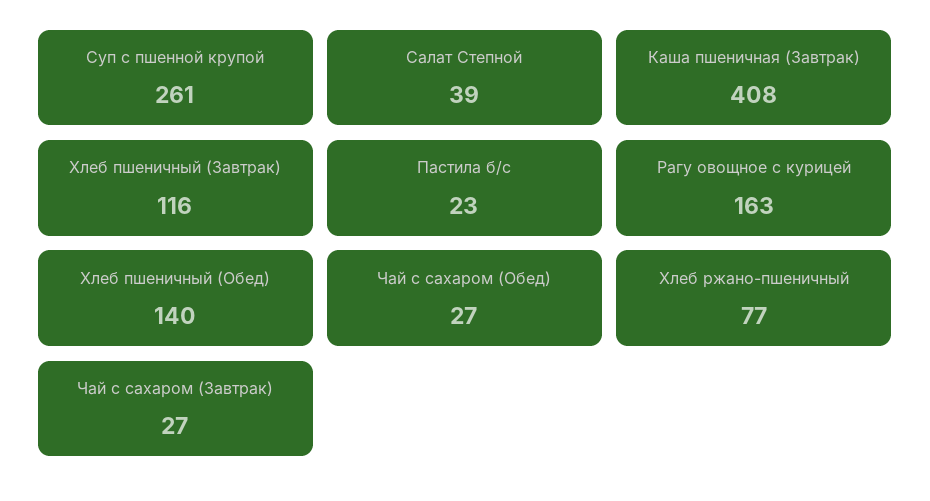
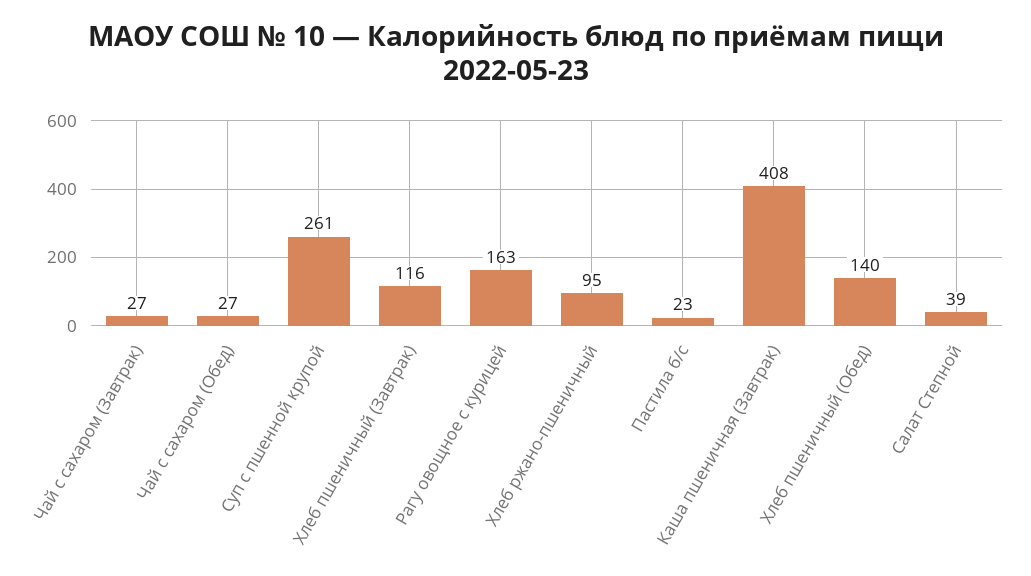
Хлеб ржано-пшеничный: 77 -> 95

